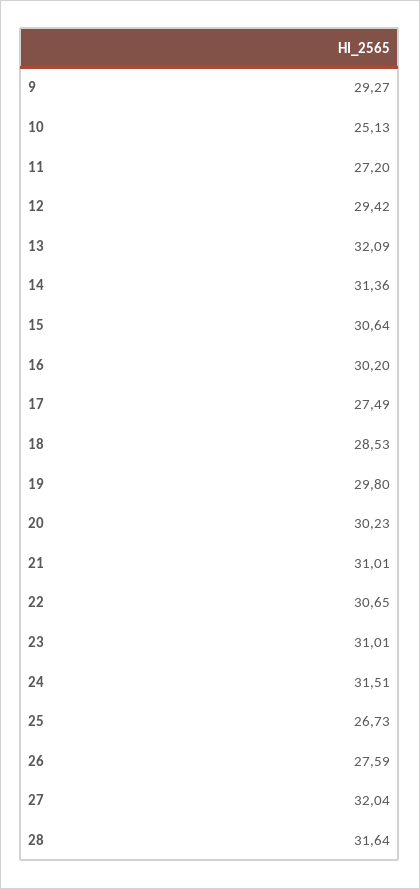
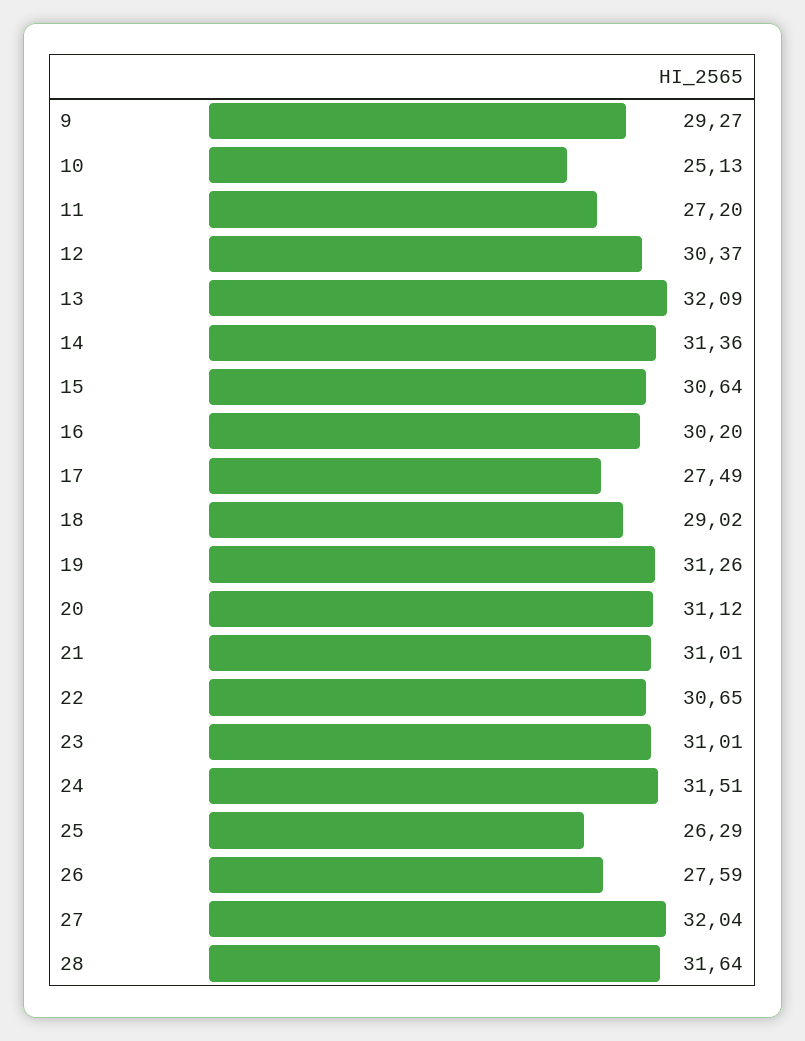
12: 29.42 -> 30.37
18: 28.53 -> 29.02
19: 29.8 -> 31.26
20: 30.23 -> 31.12
25: 26.73 -> 26.29

